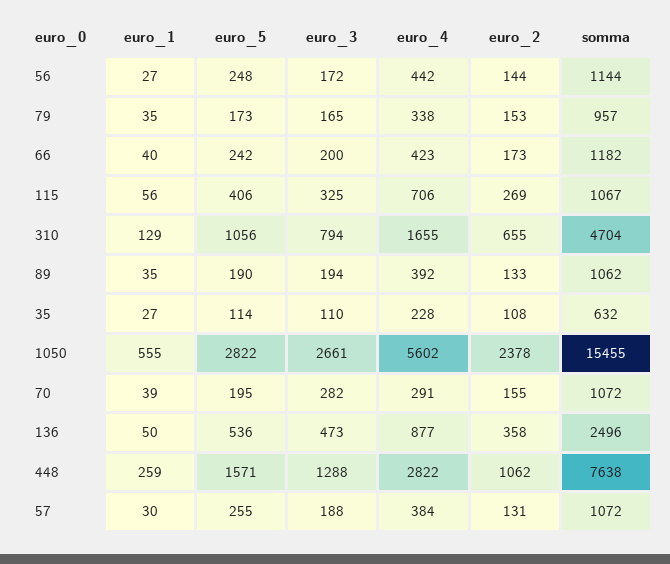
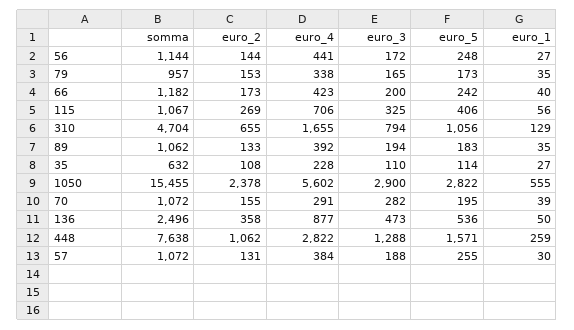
euro_4, 56: 442 -> 441
euro_5, 89: 190 -> 183
euro_3, 1050: 2661 -> 2900

